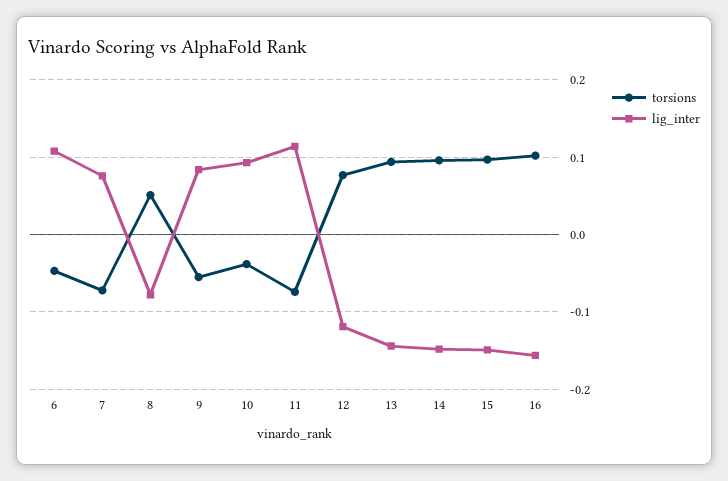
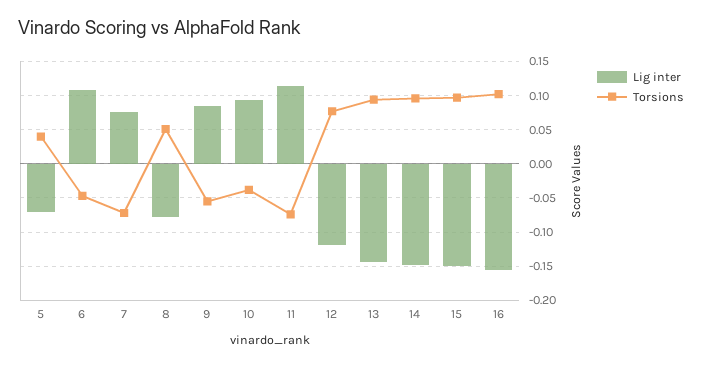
lig_inter, 5: none -> -0.07
torsions, 5: none -> 0.04

